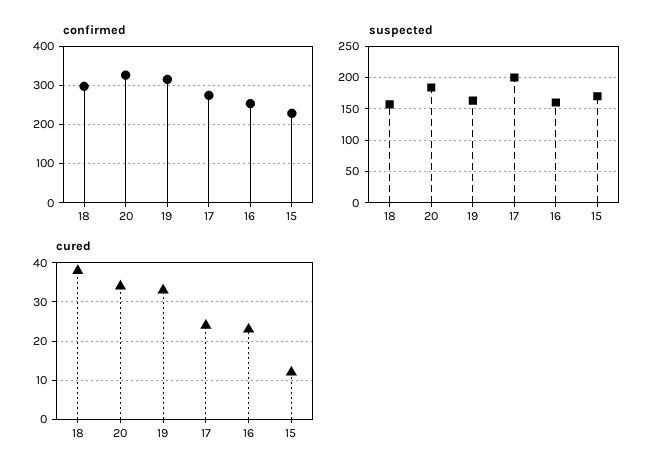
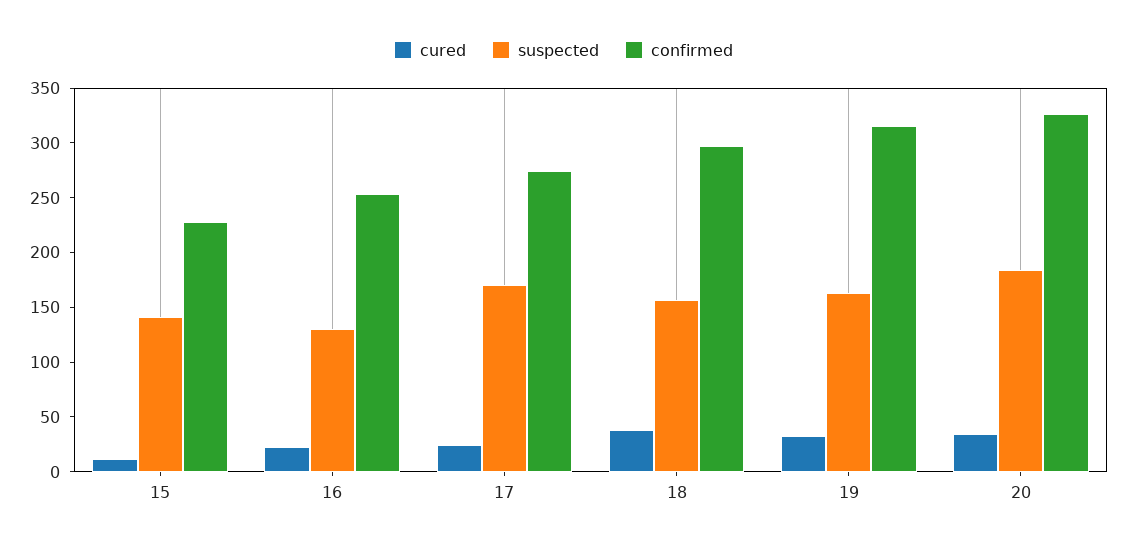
suspected, 17: 200 -> 170
suspected, 16: 160 -> 130
suspected, 15: 170 -> 140

